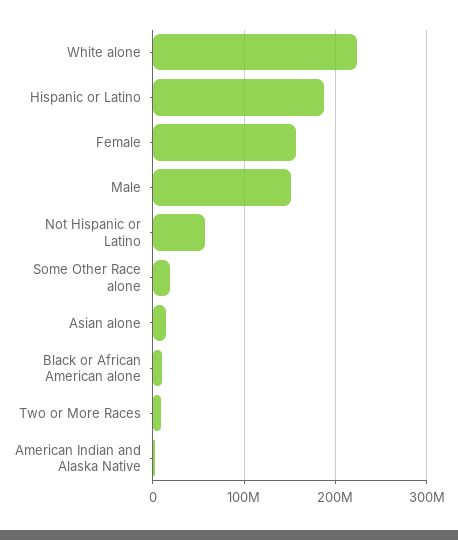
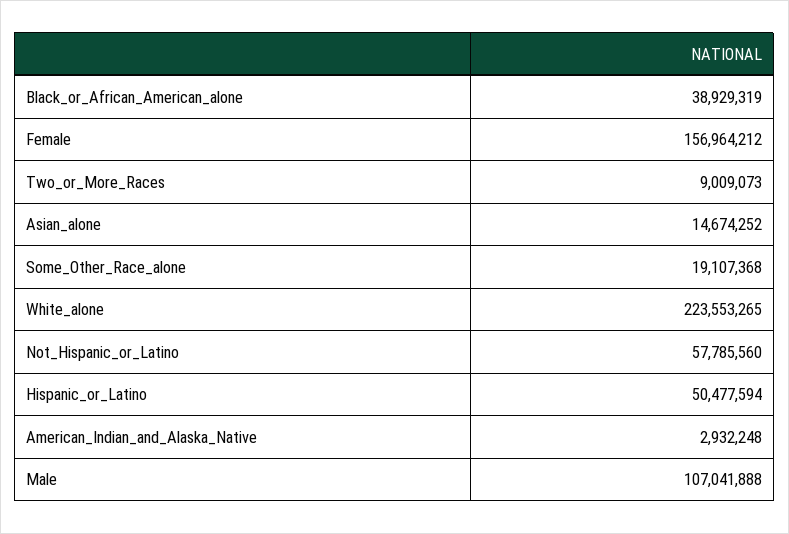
Hispanic or Latino: 190000000 -> 50477594
Male: 150000000 -> 107041888
Black or African American alone: 10000000 -> 38929319

